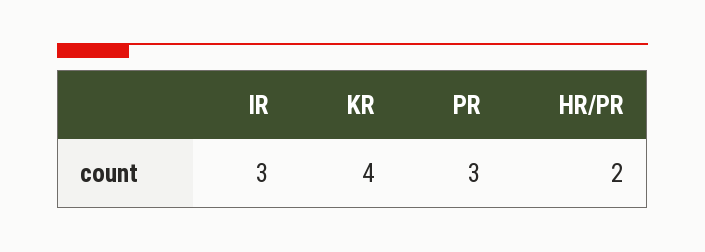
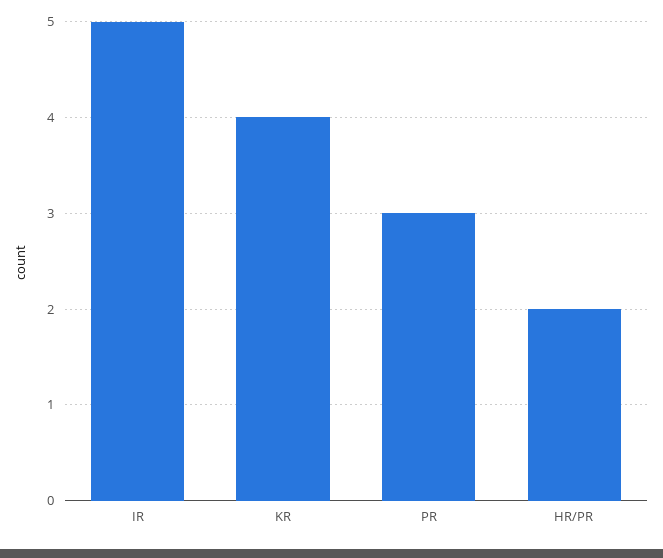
IR: 3 -> 5

